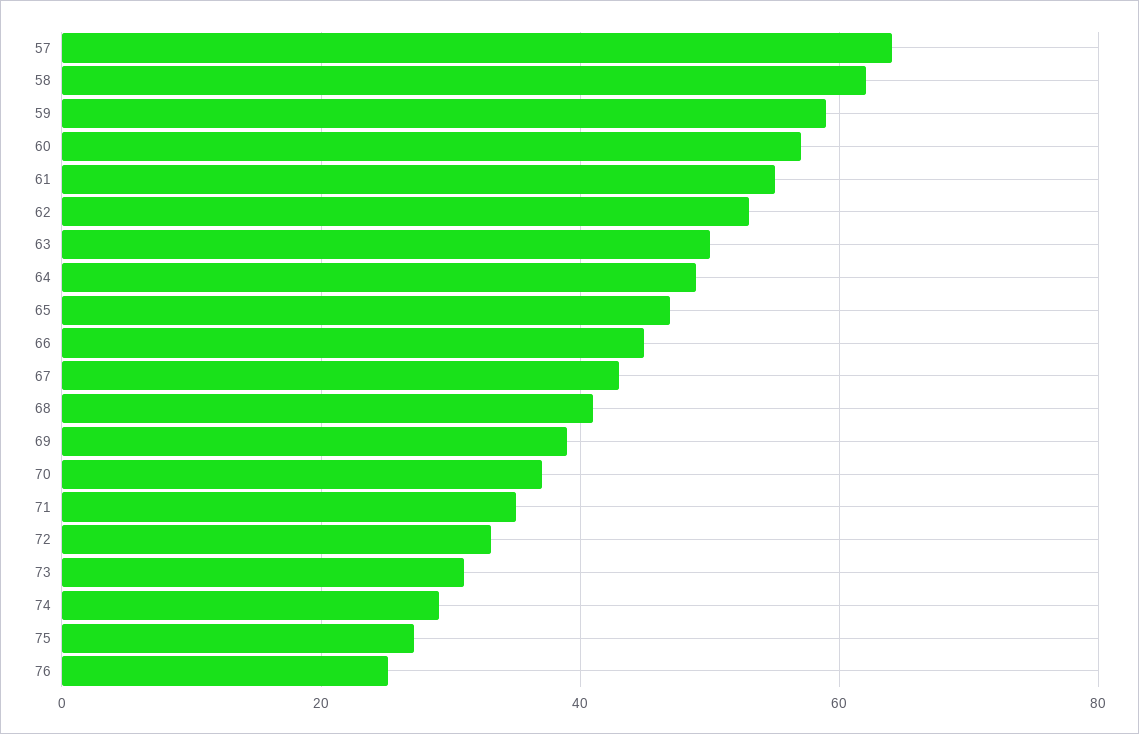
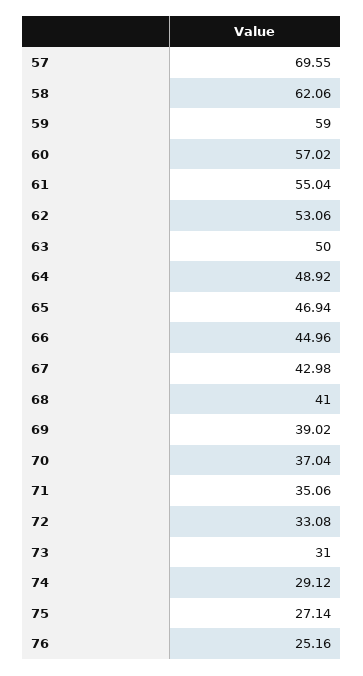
57: 64 -> 69.55

